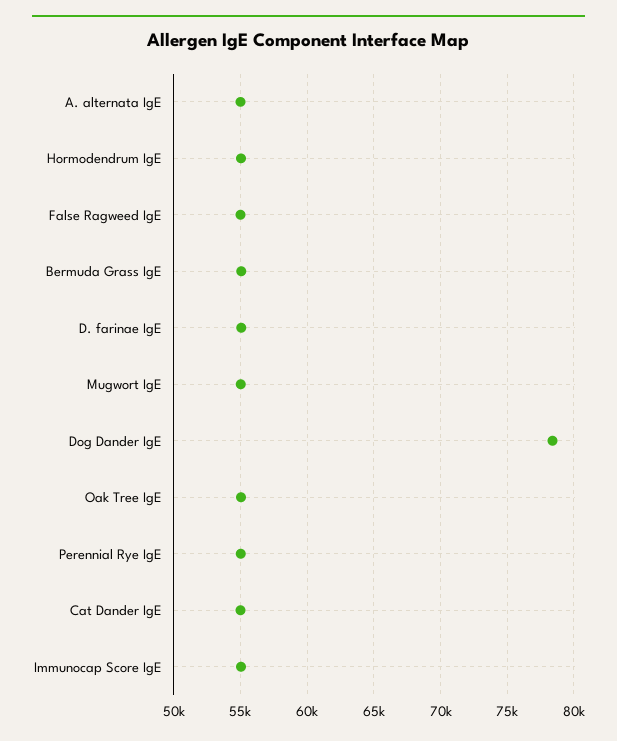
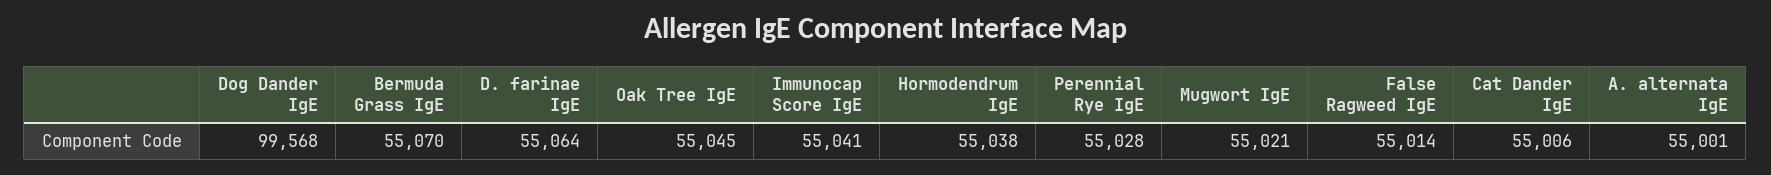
Dog Dander IgE: 78500 -> 99568

